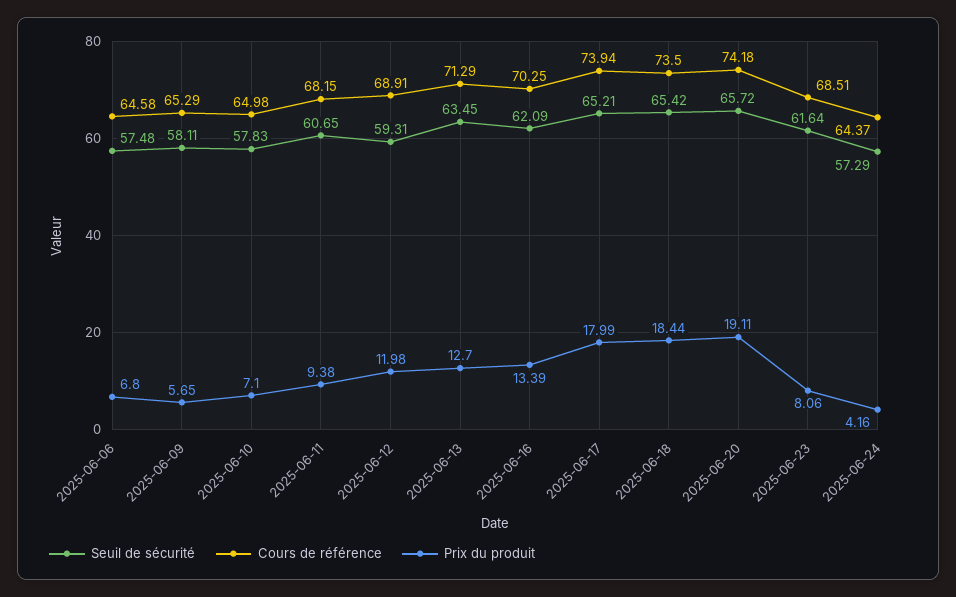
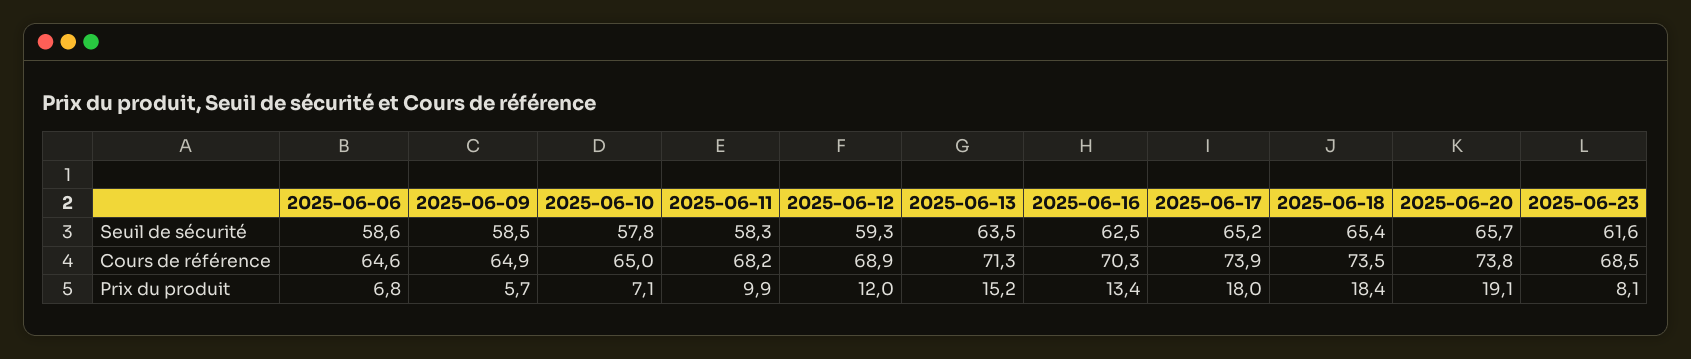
Seuil de sécurité, 2025-06-06: 57.48 -> 58.6
Seuil de sécurité, 2025-06-09: 58.11 -> 58.5
Cours de référence, 2025-06-09: 65.29 -> 64.9
Seuil de sécurité, 2025-06-11: 60.65 -> 58.3
Prix du produit, 2025-06-11: 9.38 -> 9.9
Prix du produit, 2025-06-13: 12.7 -> 15.2
Seuil de sécurité, 2025-06-16: 62.09 -> 62.5
Cours de référence, 2025-06-20: 74.18 -> 73.8
Seuil de sécurité, 2025-06-24: 57.29 -> none
Cours de référence, 2025-06-24: 64.37 -> none
Prix du produit, 2025-06-24: 4.16 -> none

